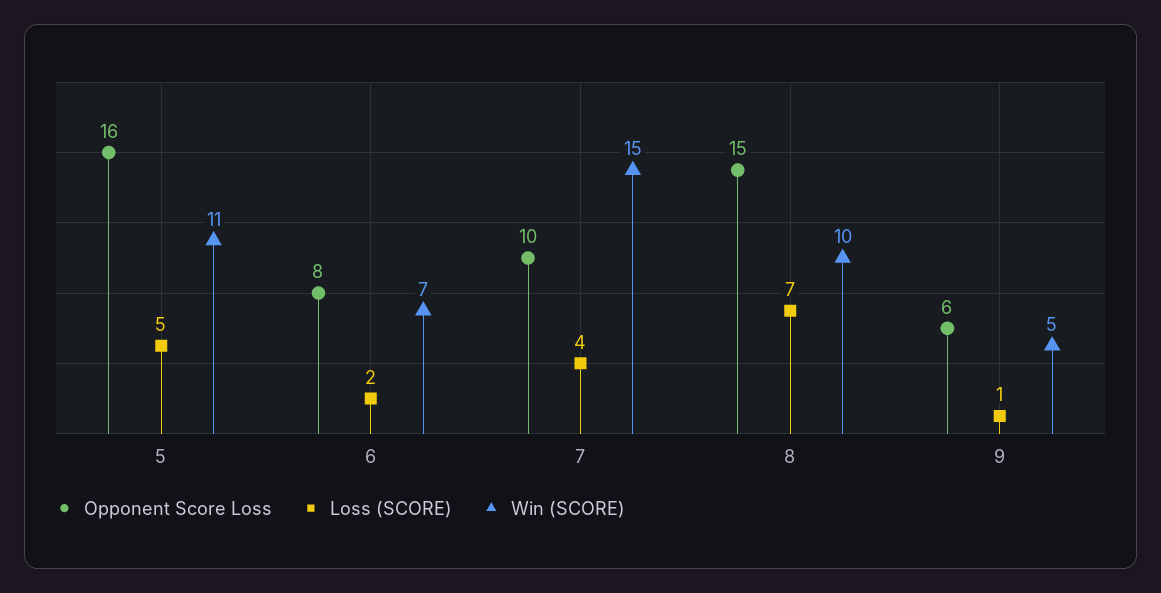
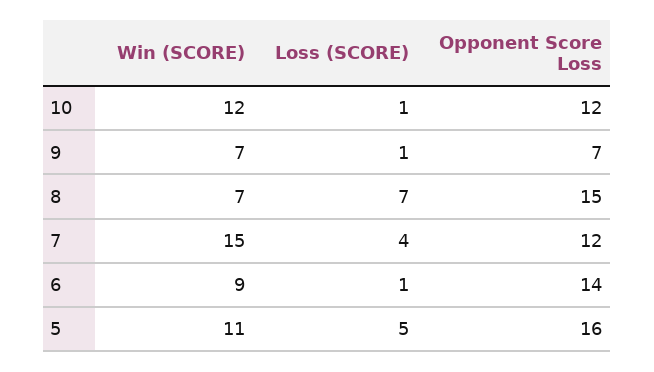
Opponent Score Loss, 6: 8 -> 14
Loss (SCORE), 6: 2 -> 1
Win (SCORE), 6: 7 -> 9
Opponent Score Loss, 7: 10 -> 12
Win (SCORE), 8: 10 -> 7
Opponent Score Loss, 9: 6 -> 7
Win (SCORE), 9: 5 -> 7
Win (SCORE), 10: none -> 12
Loss (SCORE), 10: none -> 1
Opponent Score Loss, 10: none -> 12

